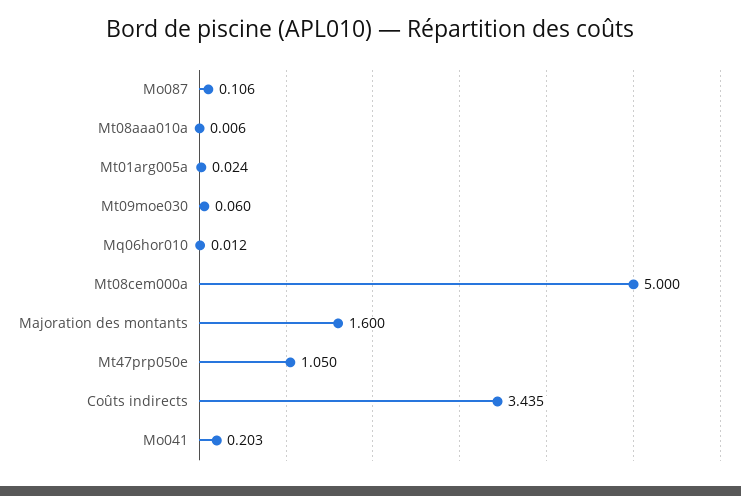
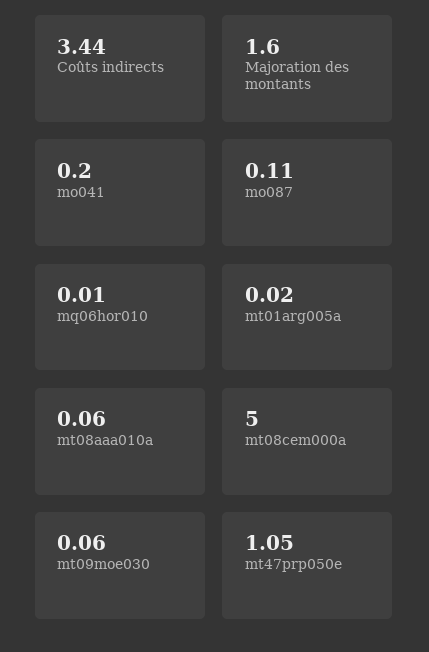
Mt08aaa010a: 0.006 -> 0.06

